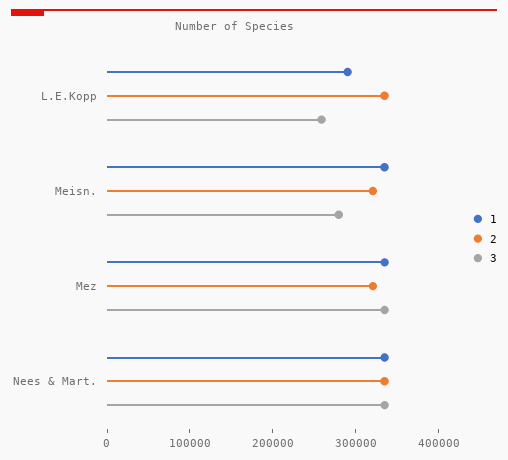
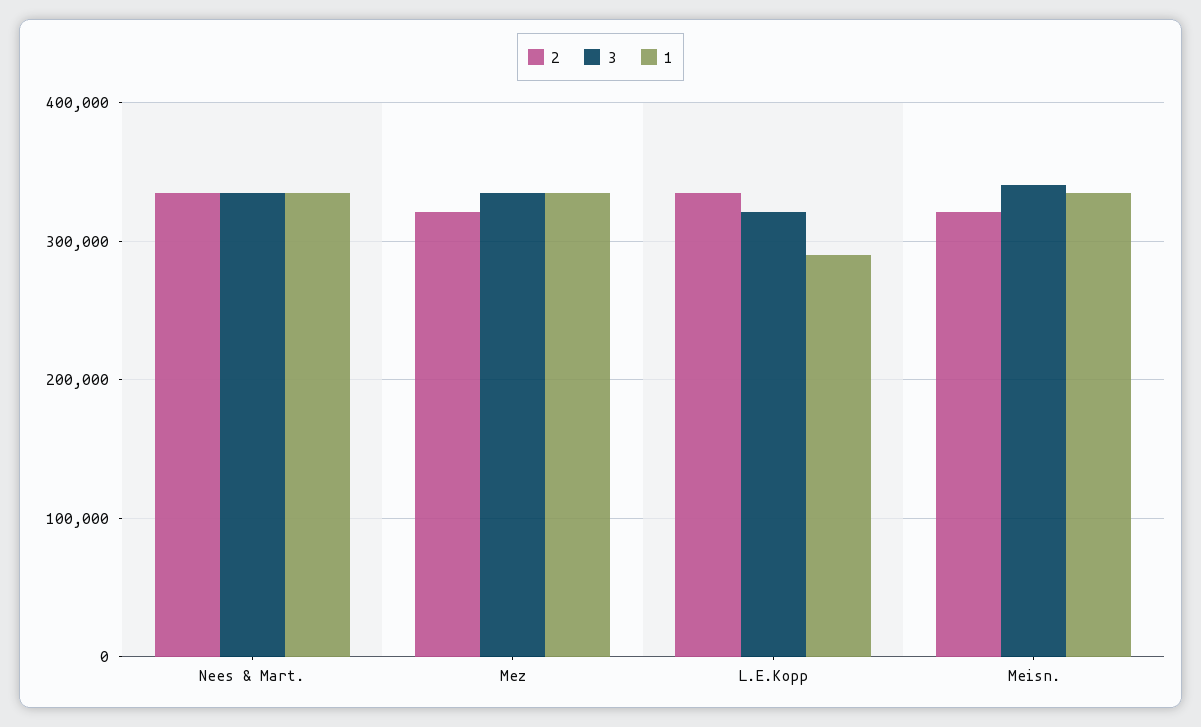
3, L.E.Kopp: 260000 -> 320000
3, Meisn.: 280000 -> 340000

